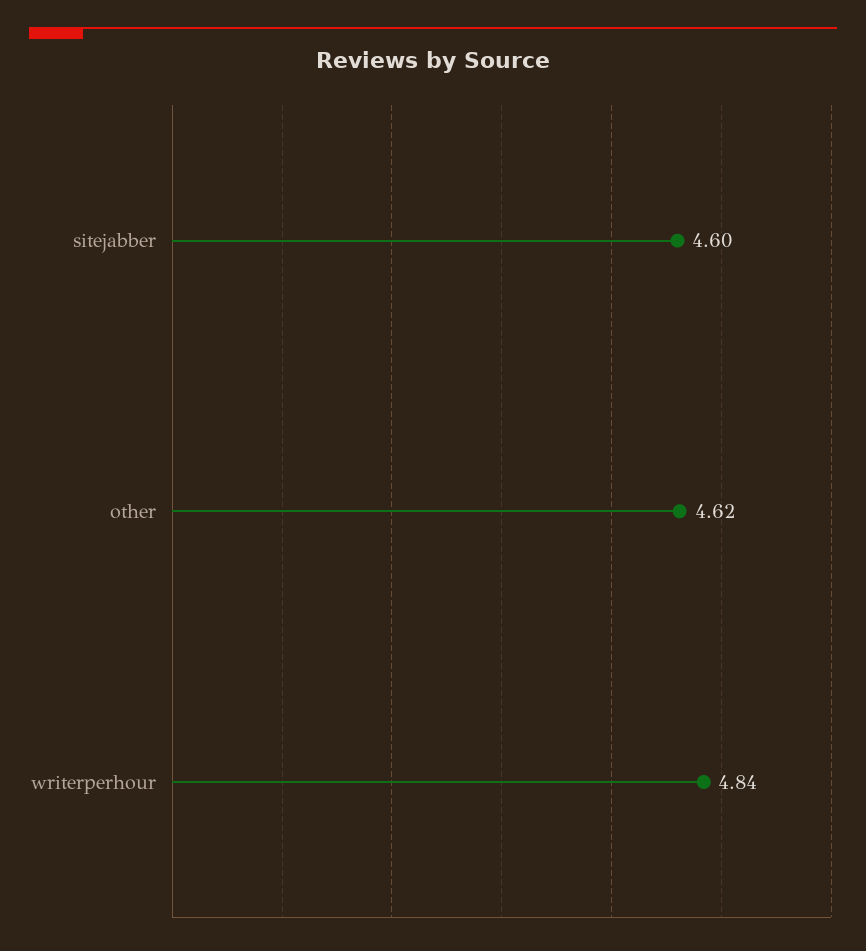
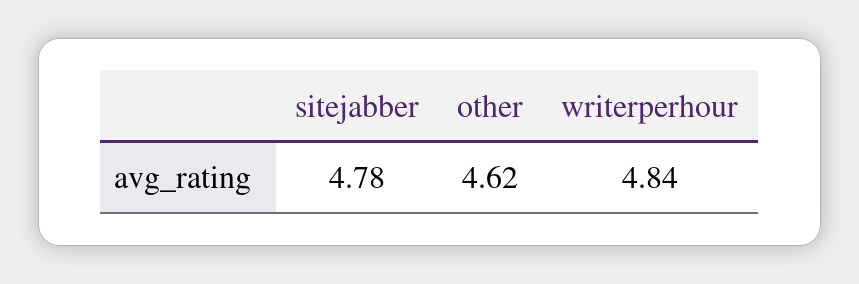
sitejabber: 4.6 -> 4.78

